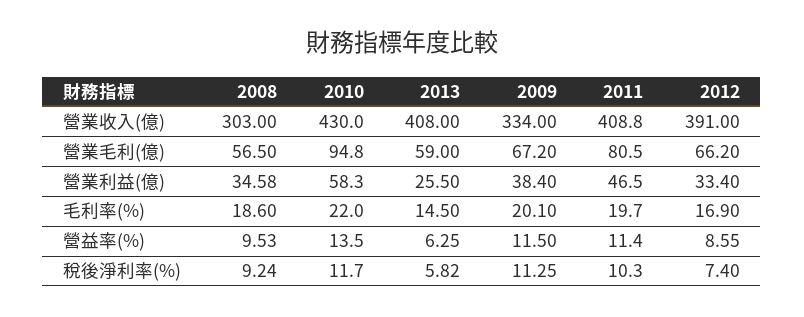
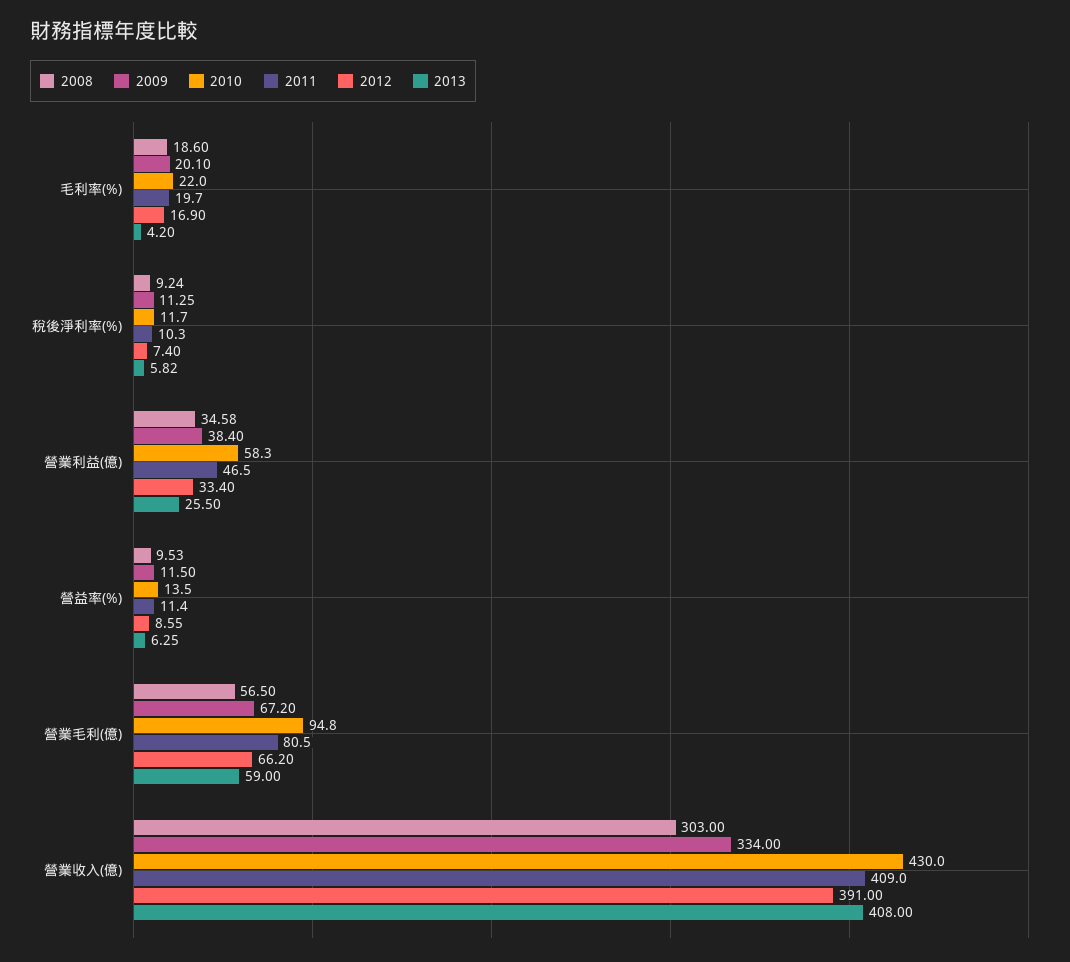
2011, 營業收入(億): 408.8 -> 409
2013, 毛利率(%): 14.5 -> 4.2

